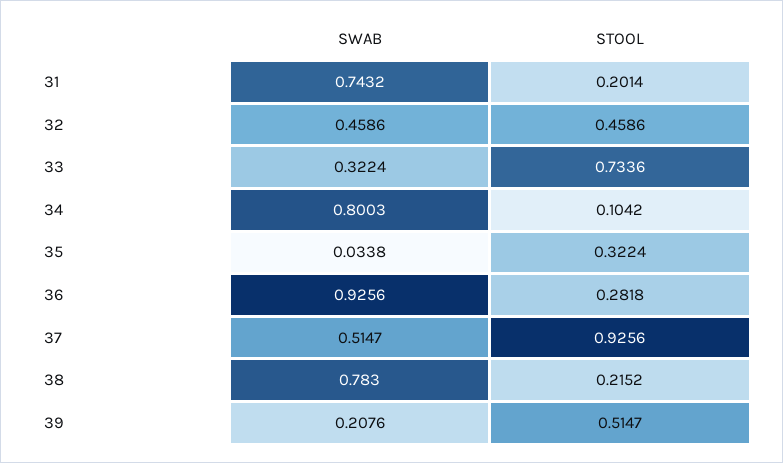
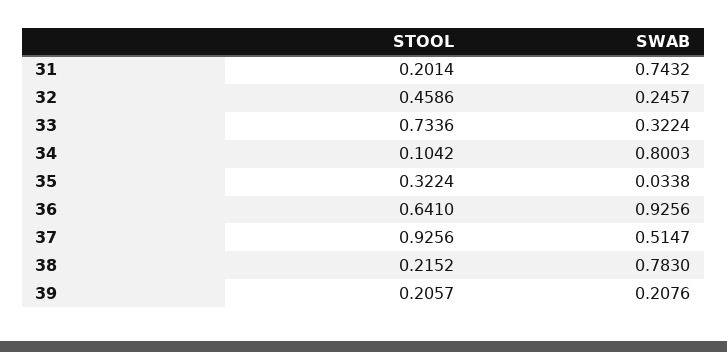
SWAB, 32: 0.4586 -> 0.2457
STOOL, 36: 0.2818 -> 0.641
STOOL, 39: 0.5147 -> 0.2057

